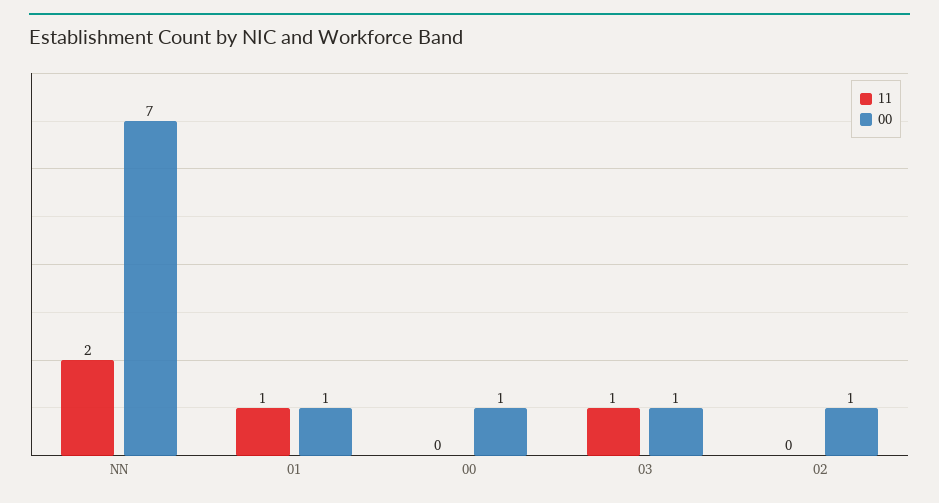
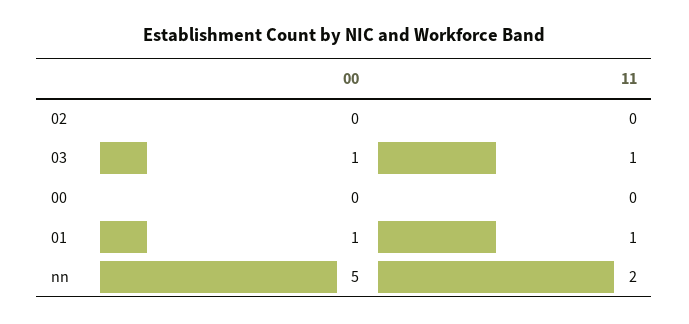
00, NN: 7 -> 5
00, 00: 1 -> 0
00, 02: 1 -> 0

